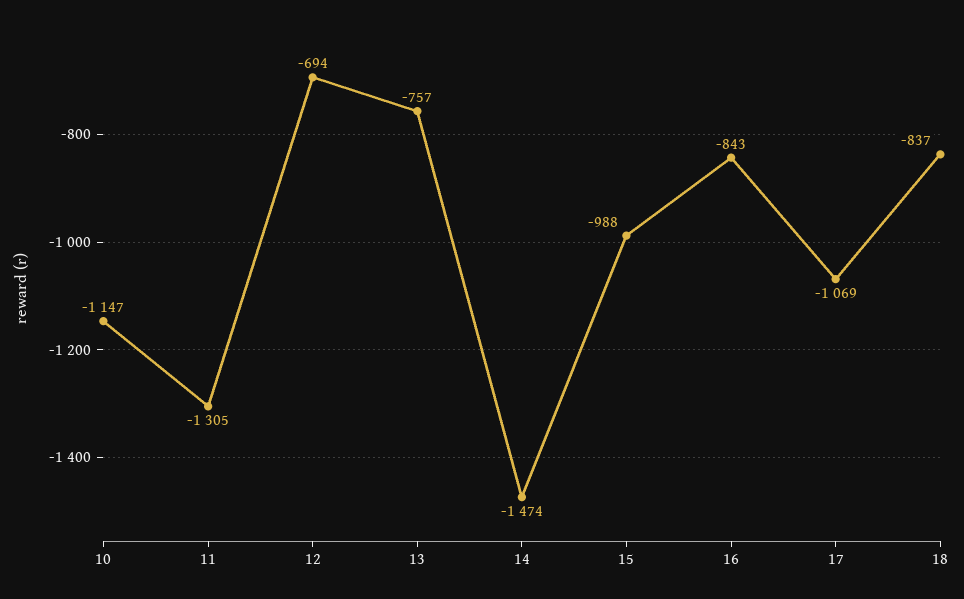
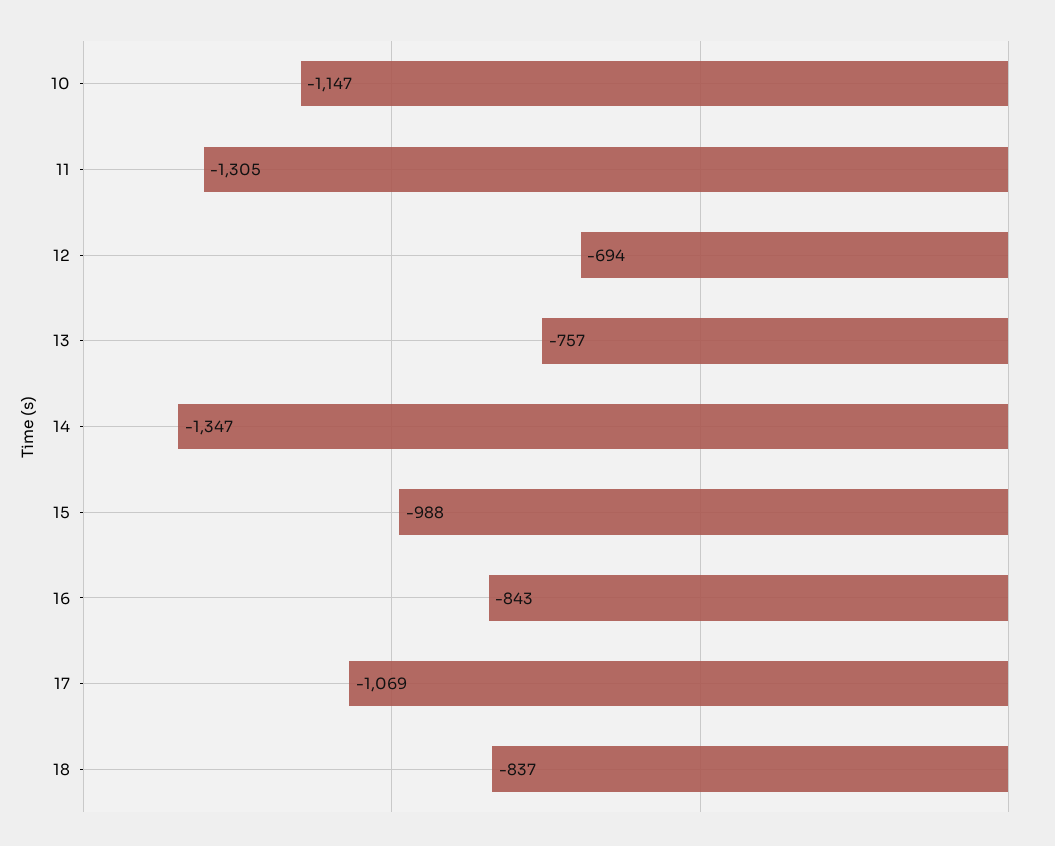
14: -1474 -> -1347

